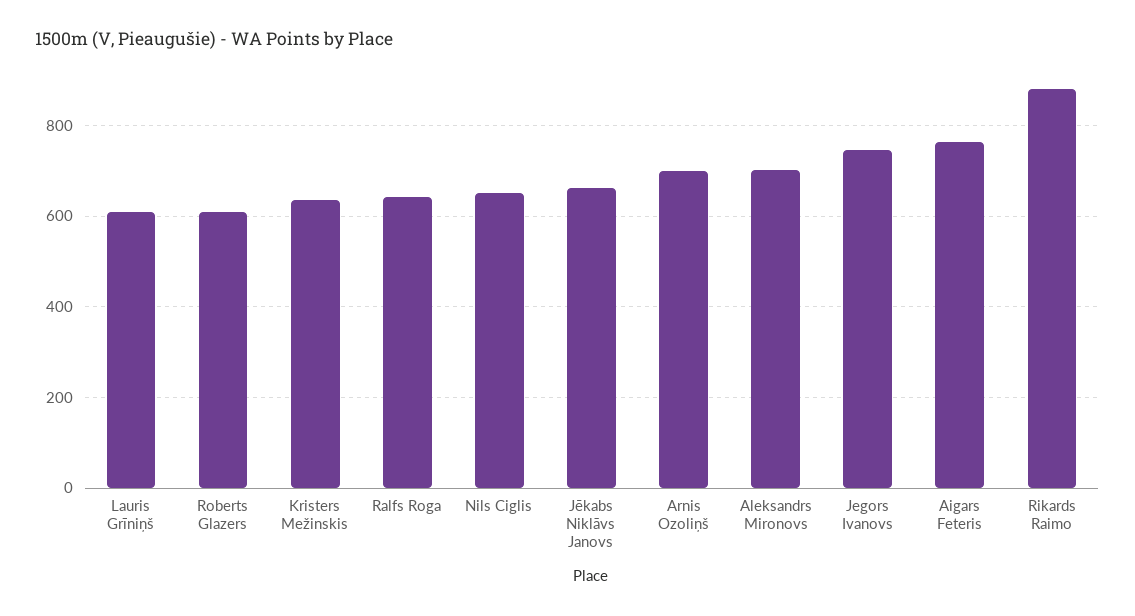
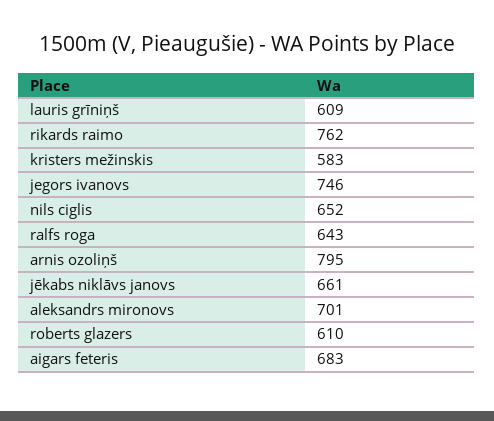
Kristers Mežinskis: 640 -> 583
Arnis Ozoliņš: 700 -> 795
Aigars Feteris: 760 -> 683
Rikards Raimo: 880 -> 762

